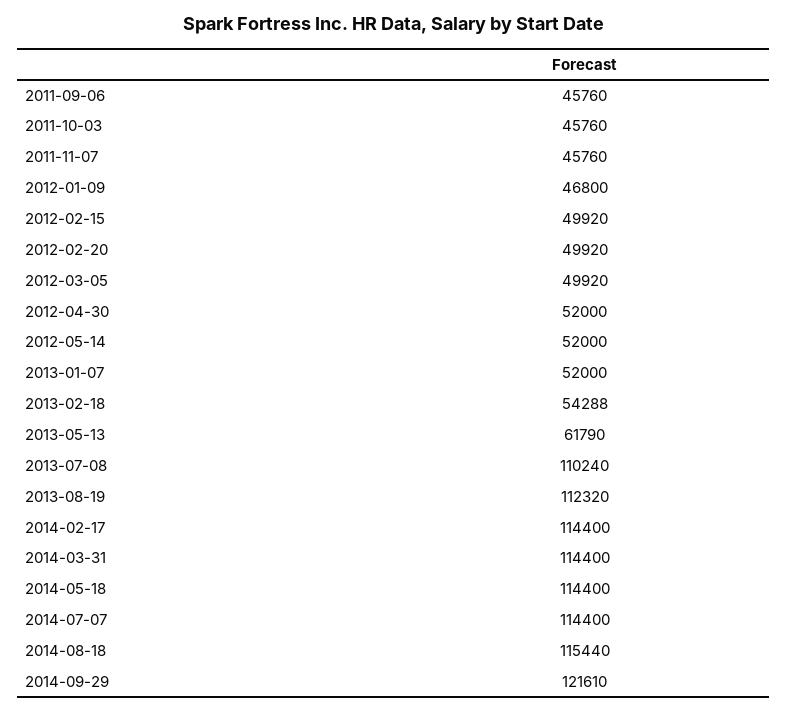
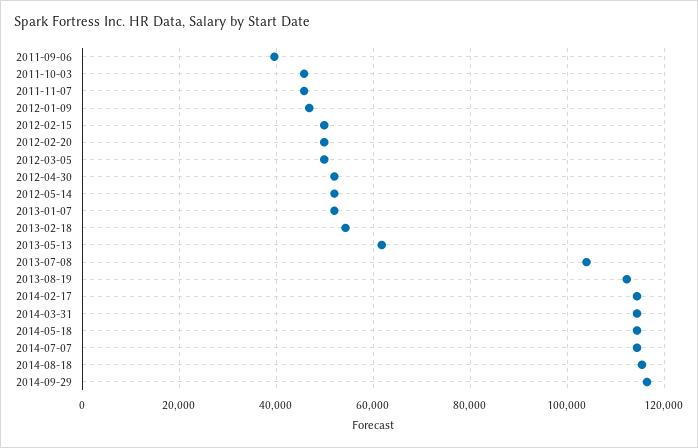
2011-09-06: 45760 -> 40000
2013-07-08: 110240 -> 104000
2014-09-29: 121610 -> 116000

